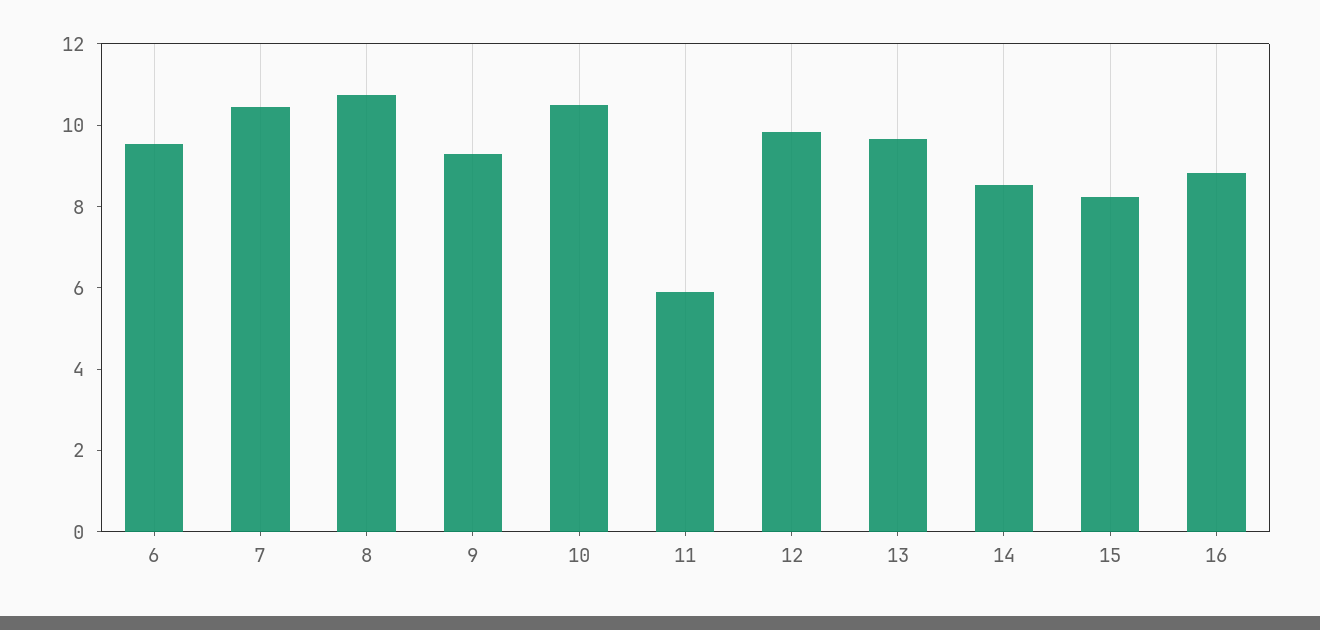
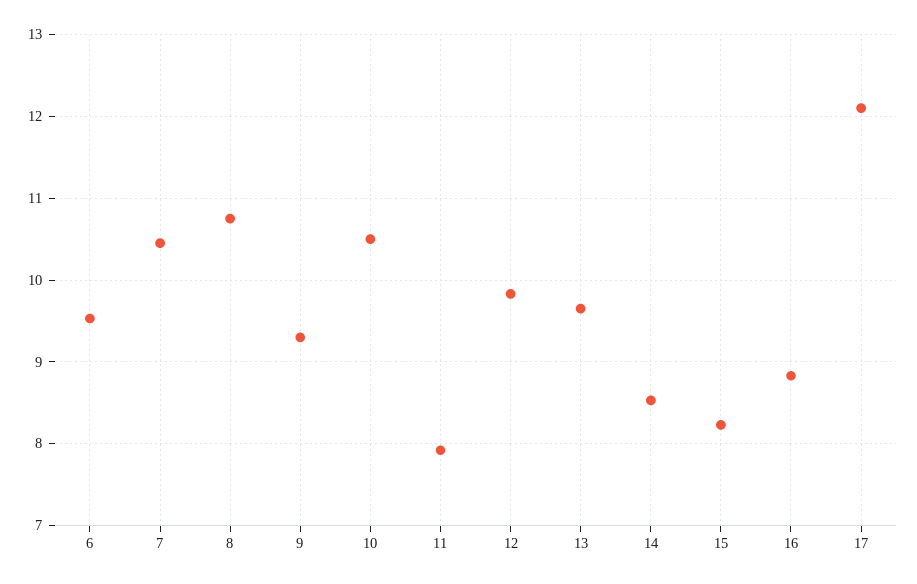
11: 6 -> 7.9
17: none -> 12.1

